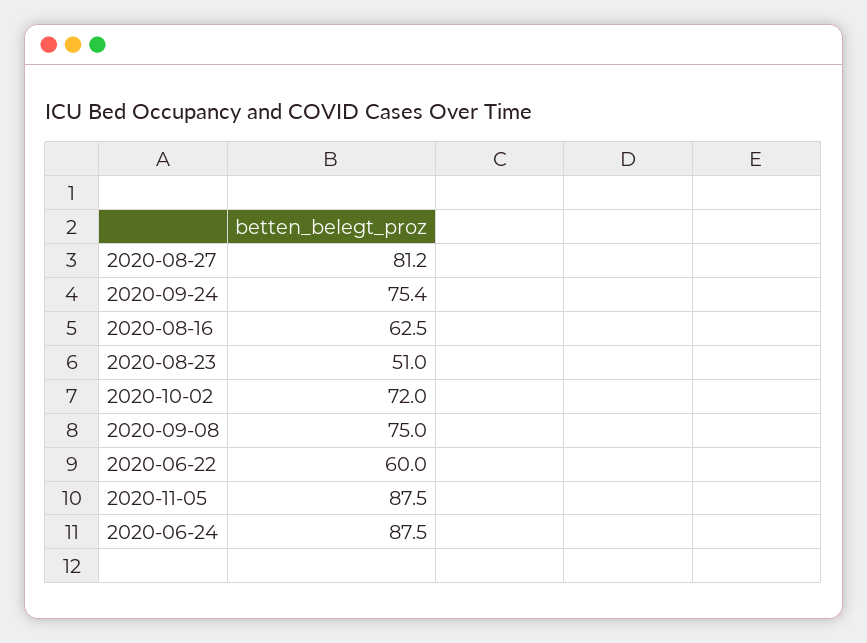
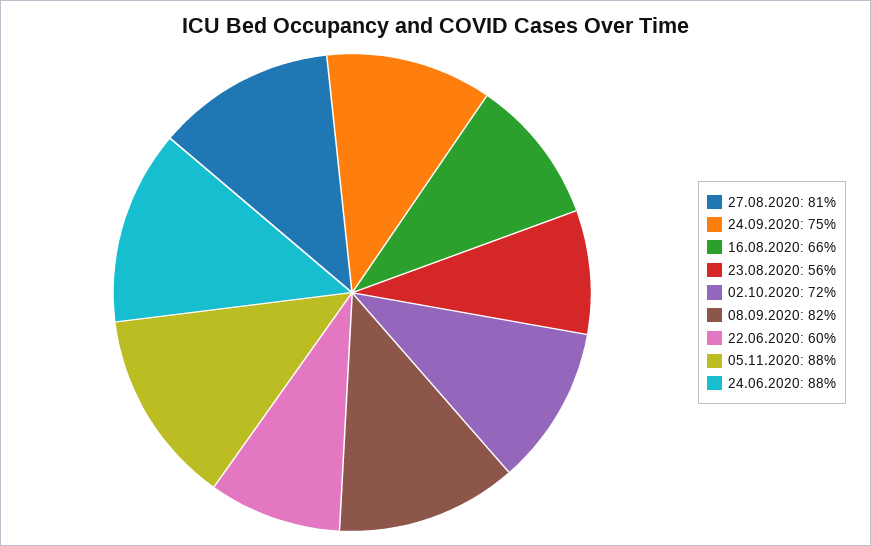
2020-08-16: 62.5 -> 66
2020-08-23: 51 -> 56
2020-09-08: 75 -> 82

